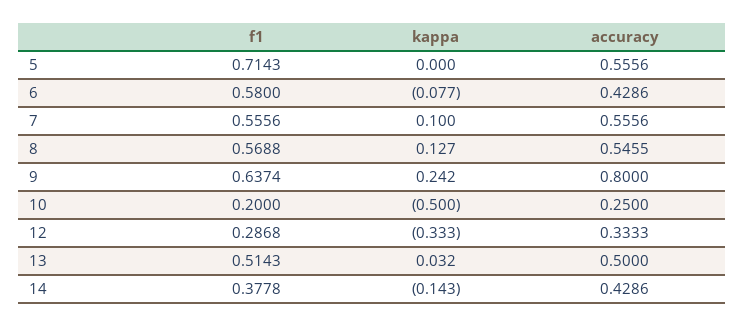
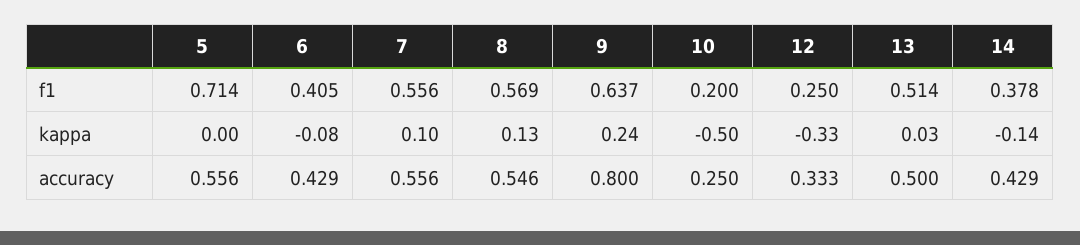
f1, 6: 0.58 -> 0.405
f1, 12: 0.2868 -> 0.25

